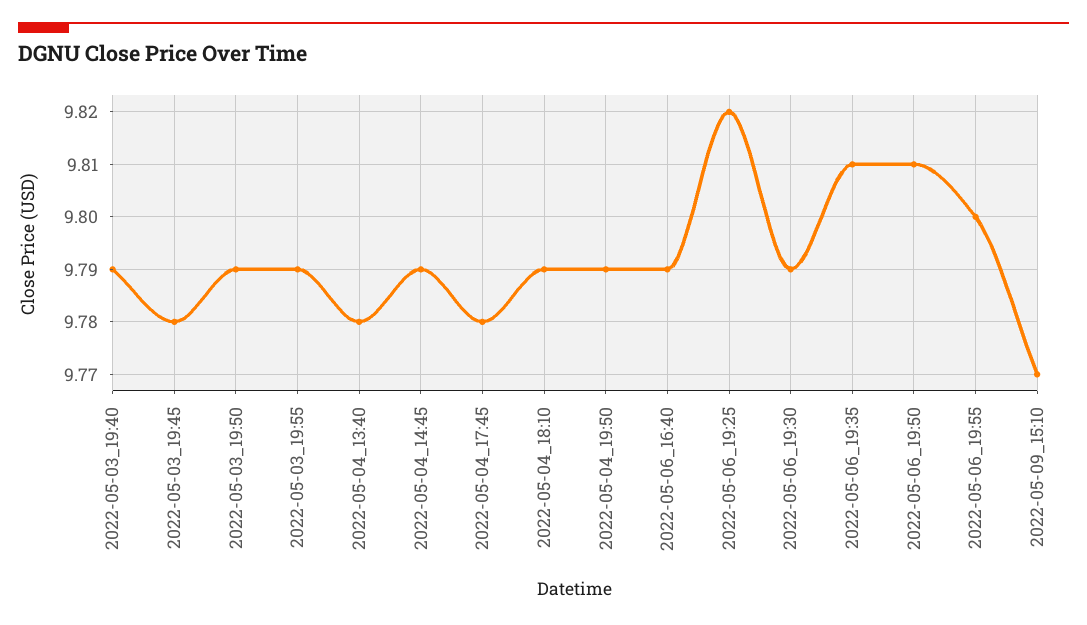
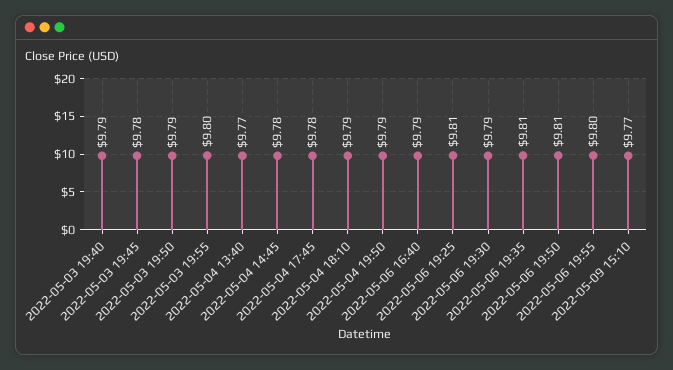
2022-05-03_19:55: 9.79 -> 9.8
2022-05-04_13:40: 9.78 -> 9.77
2022-05-04_14:45: 9.79 -> 9.78
2022-05-06_19:25: 9.82 -> 9.81

